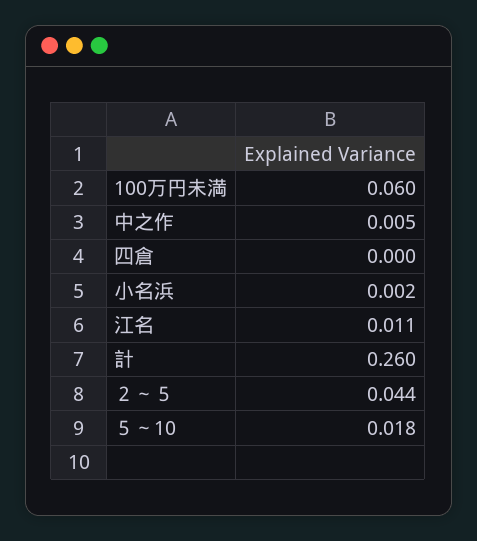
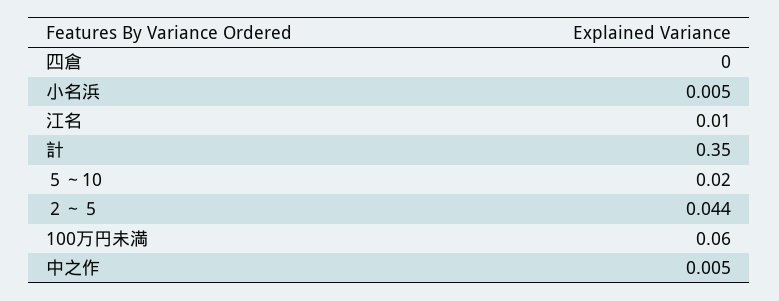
小名浜: 0.002 -> 0.005
江名: 0.011 -> 0.01
計: 0.26 -> 0.35
５～10: 0.018 -> 0.02

